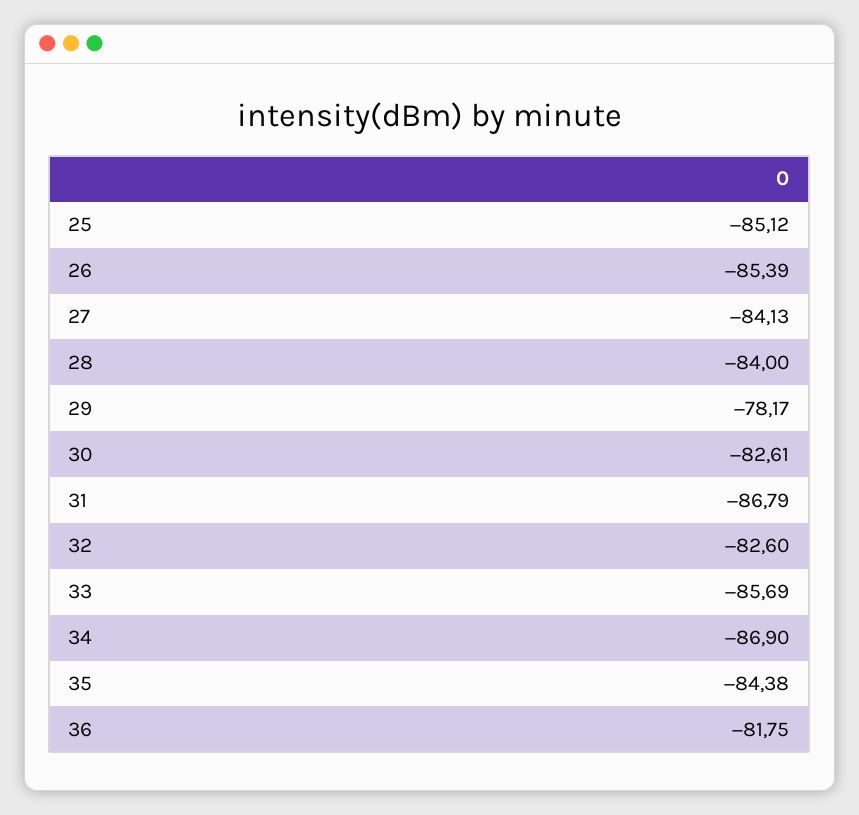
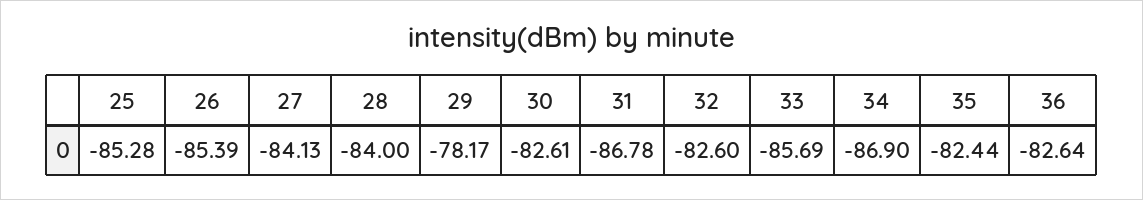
25: -85.12 -> -85.28
31: -86.79 -> -86.78
35: -84.38 -> -82.44
36: -81.75 -> -82.64

